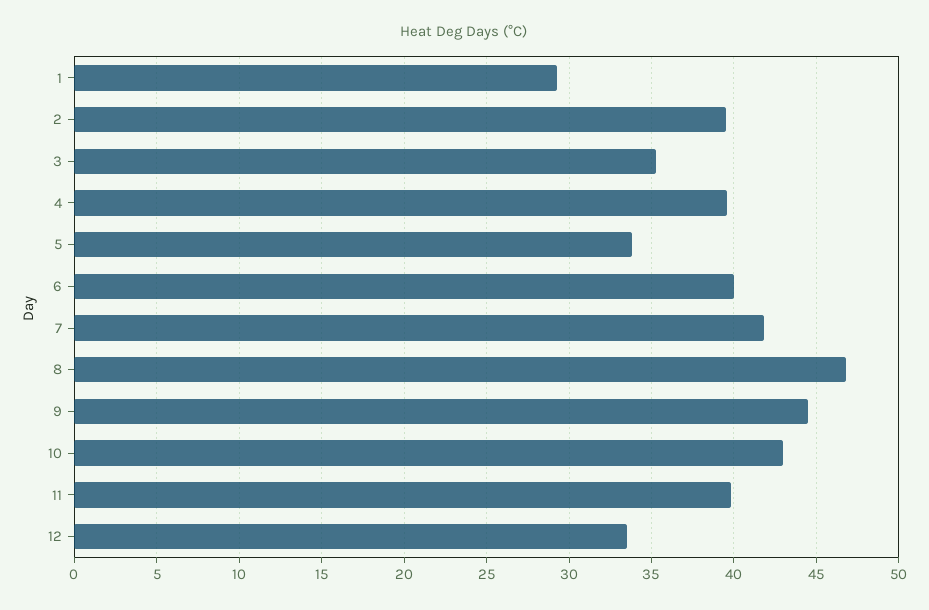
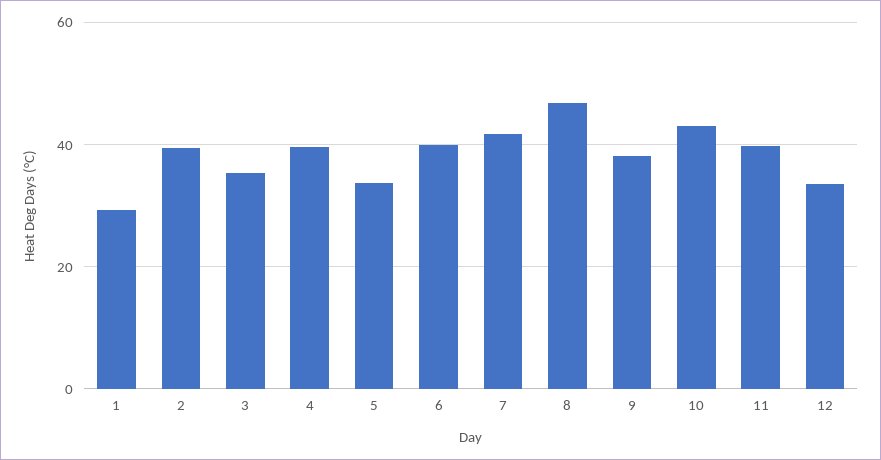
9: 44.5 -> 38

